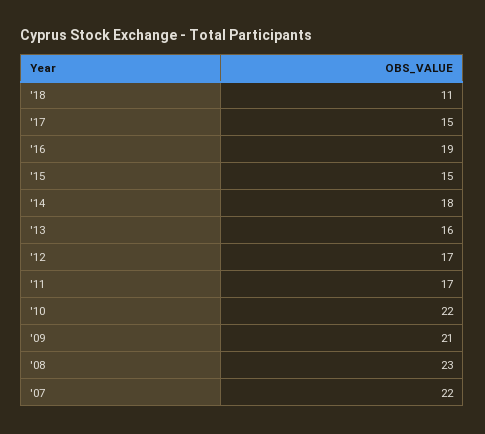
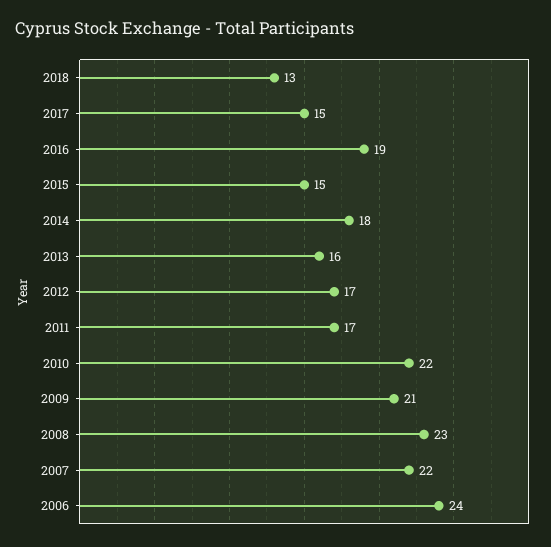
'18: 11 -> 13
2006: none -> 24

